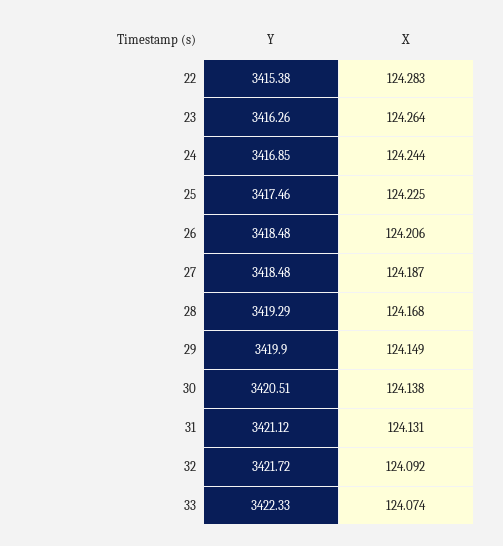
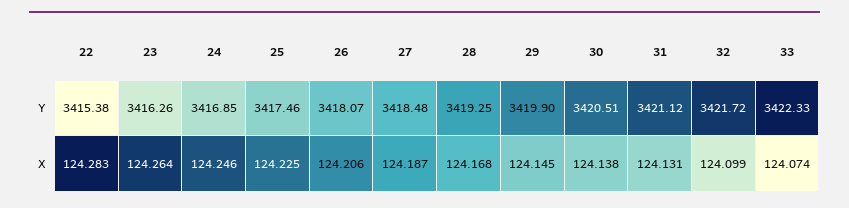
X, 24: 124.244 -> 124.246
Y, 26: 3418.48 -> 3418.07
Y, 28: 3419.29 -> 3419.25
X, 29: 124.149 -> 124.145
X, 32: 124.092 -> 124.099

